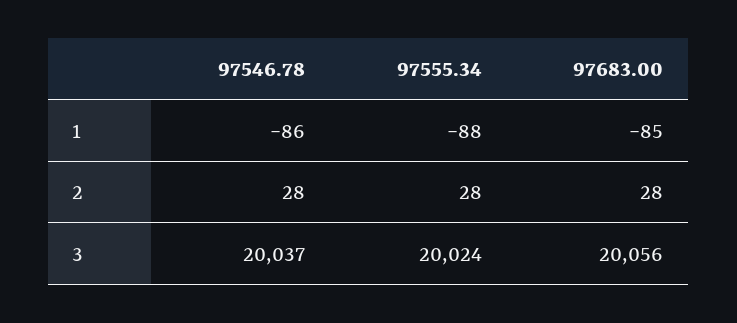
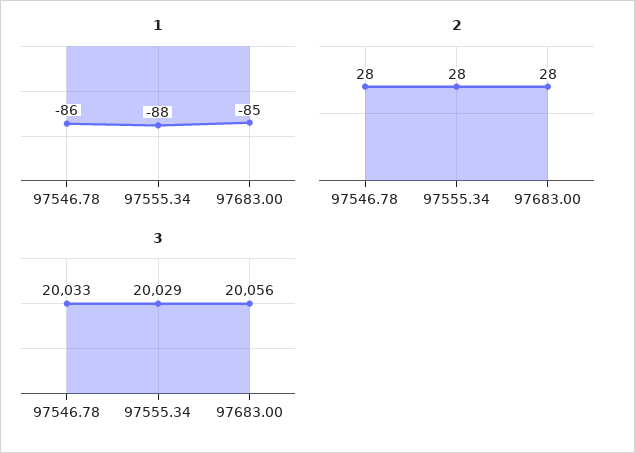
3, 97546.78: 20037 -> 20033
3, 97555.34: 20024 -> 20029

